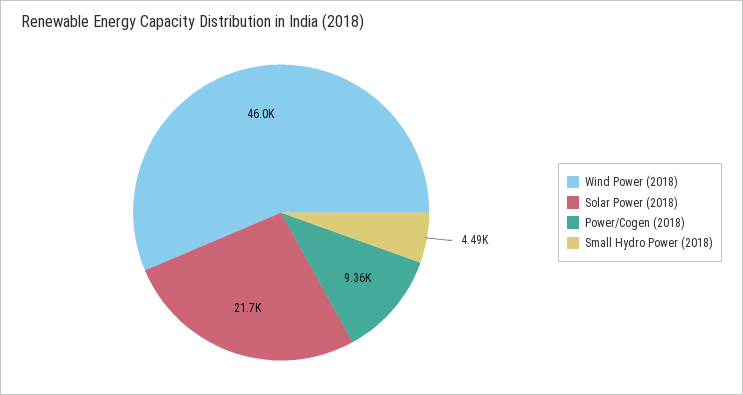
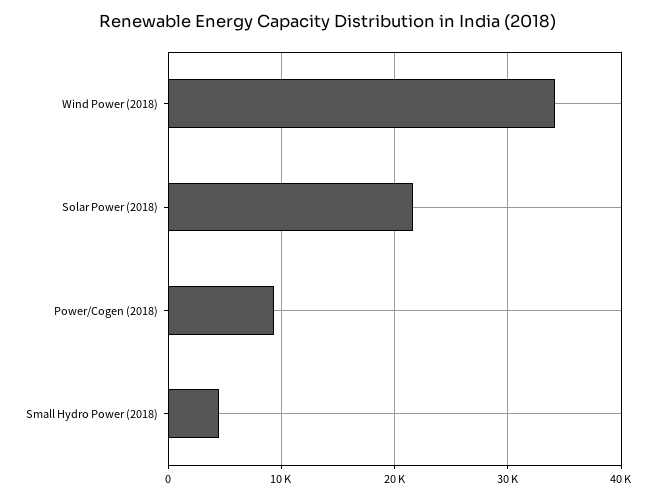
Wind Power (2018): 46000 -> 34000

